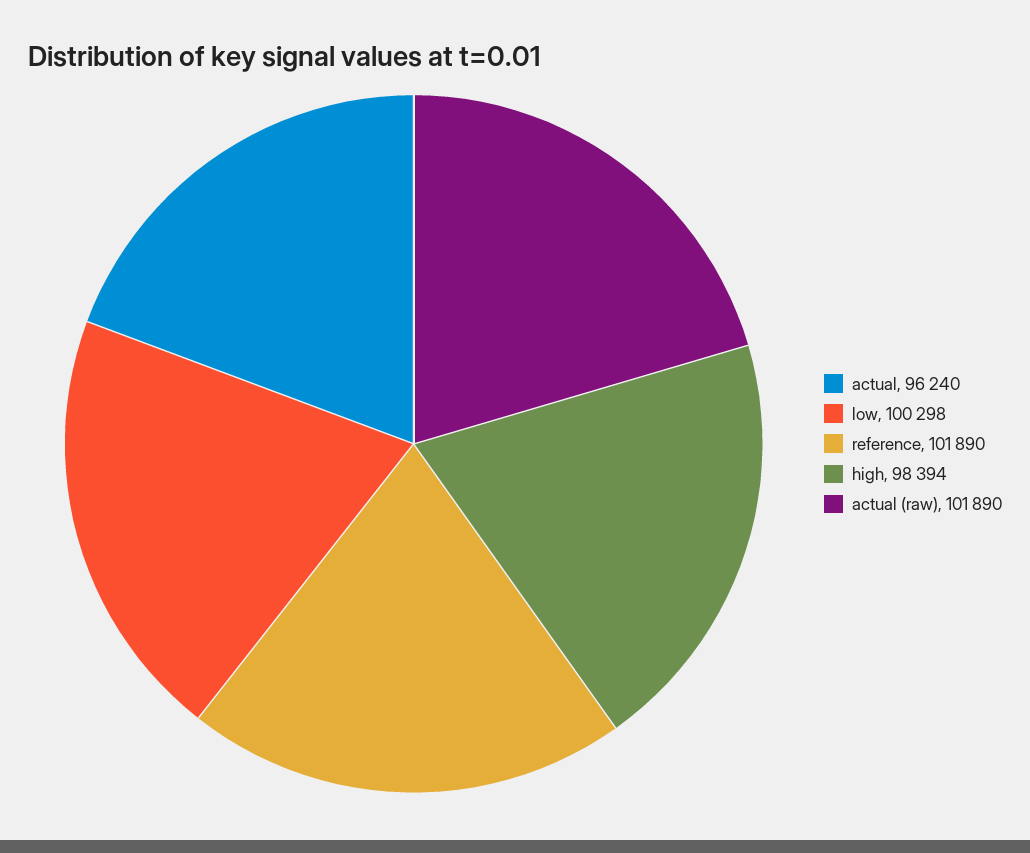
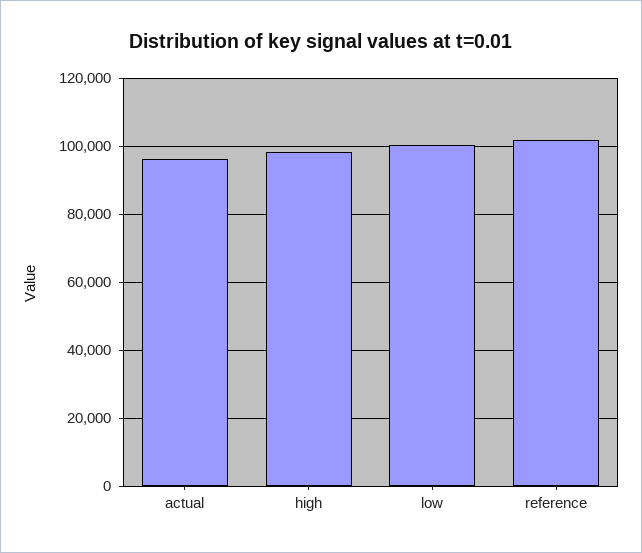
actual (raw): 101890 -> none

